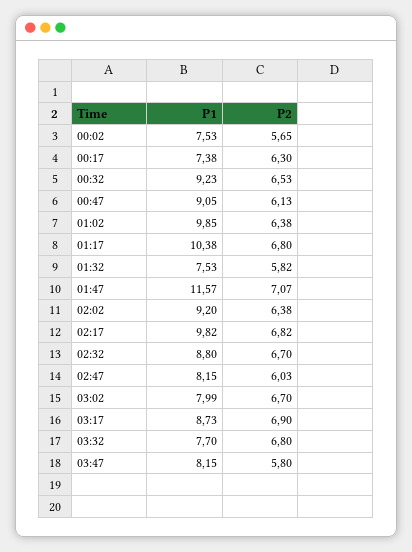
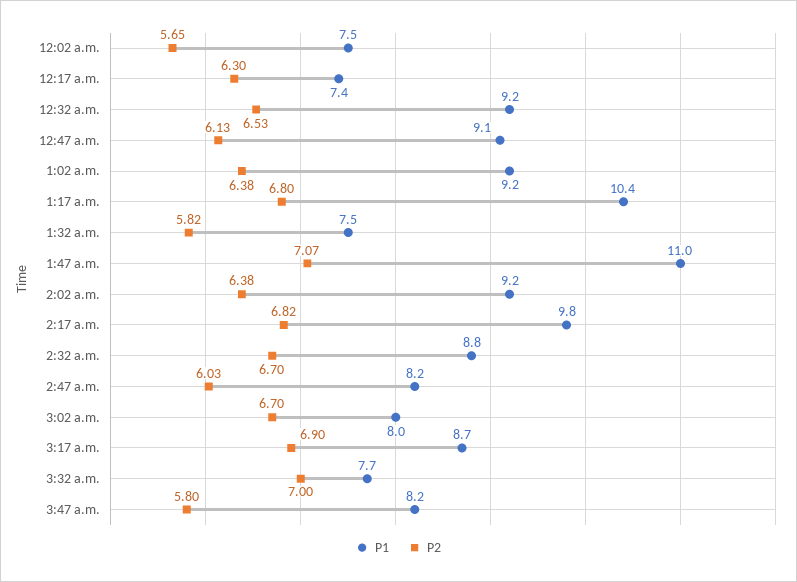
P1, 01:02: 9.85 -> 9.2
P1, 01:47: 11.57 -> 11
P2, 03:32: 6.8 -> 7

